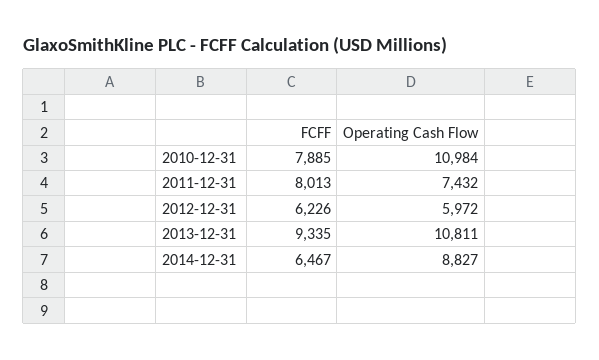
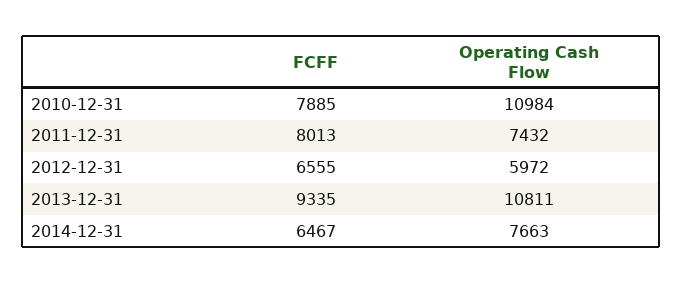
FCFF, 2012-12-31: 6226 -> 6555
Operating Cash Flow, 2014-12-31: 8827 -> 7663

